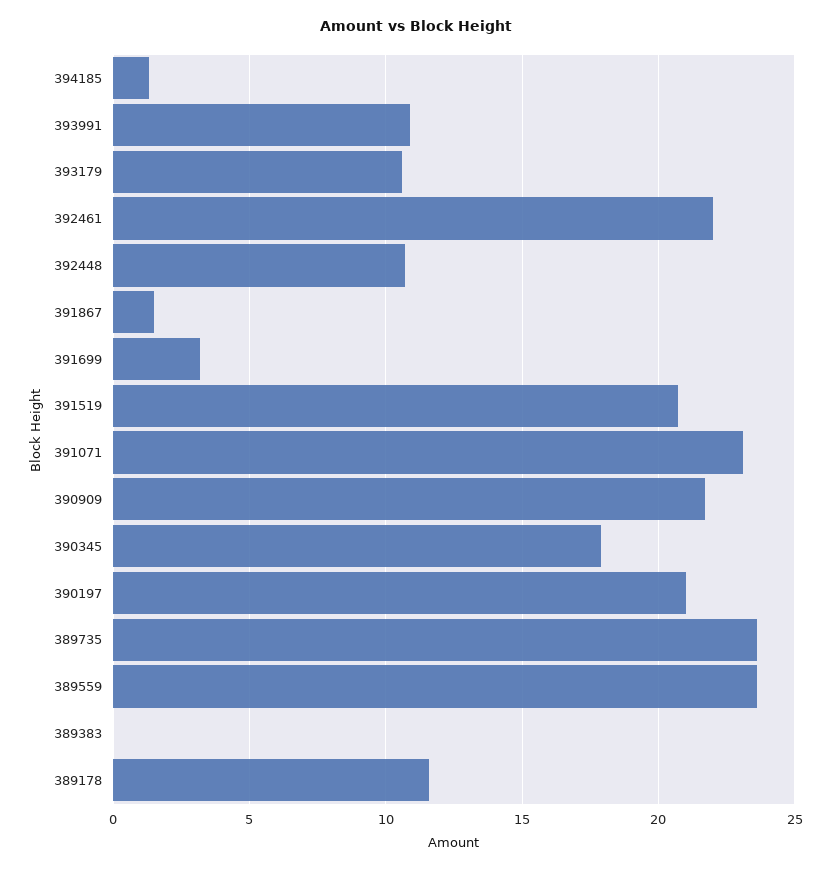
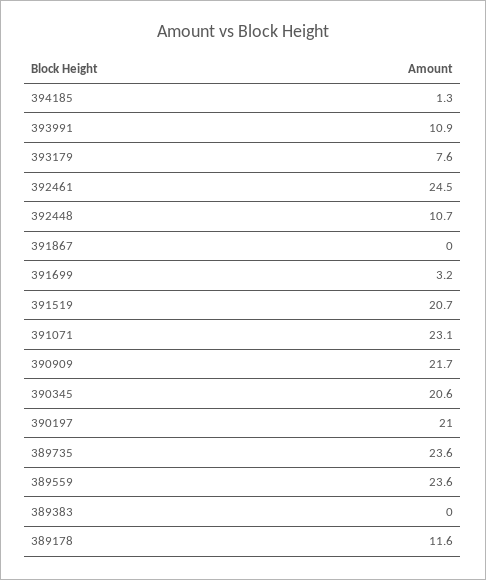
393179: 10.5 -> 7.6
392461: 22 -> 24.5
391867: 1.5 -> 0
390345: 18 -> 20.6

